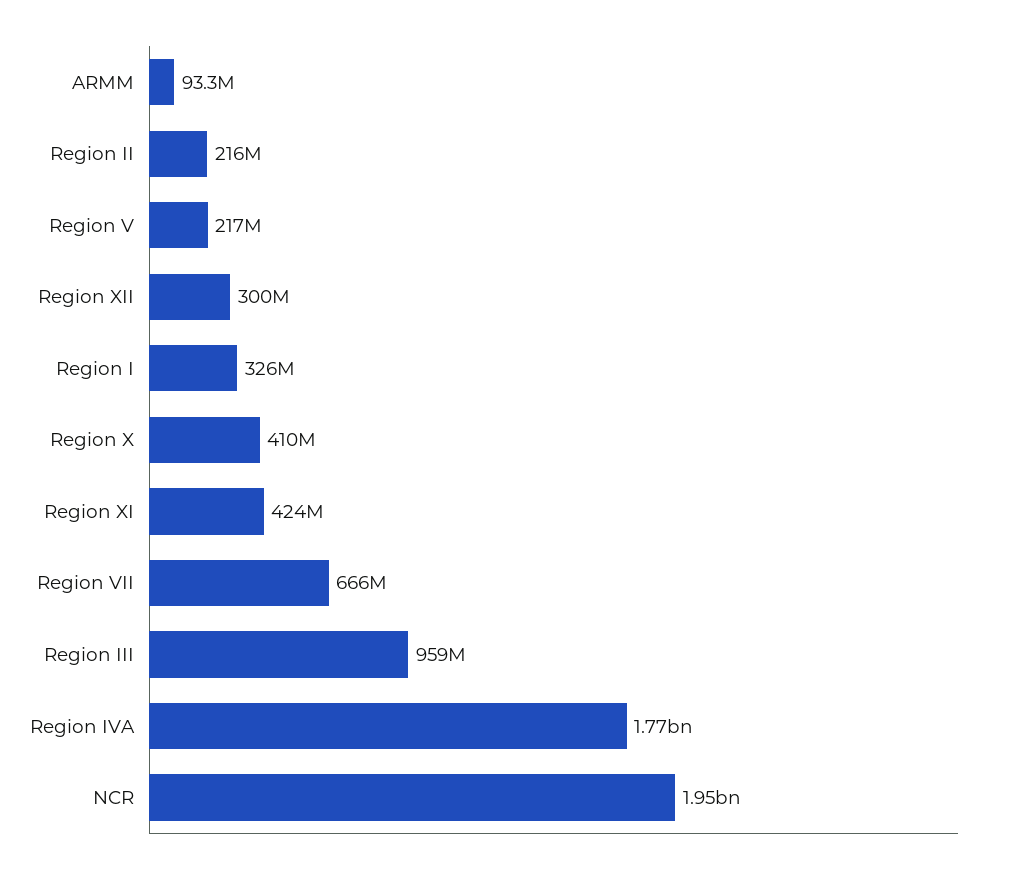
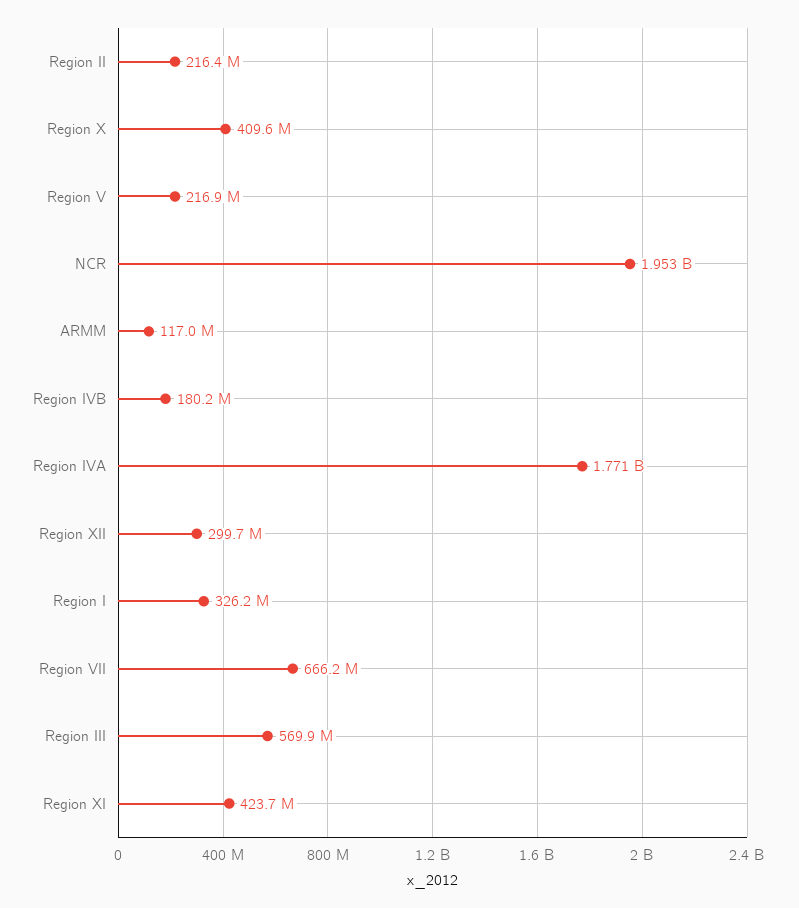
ARMM: 93300000 -> 117000000
Region III: 959000000 -> 569900000
Region IVB: none -> 180200000

